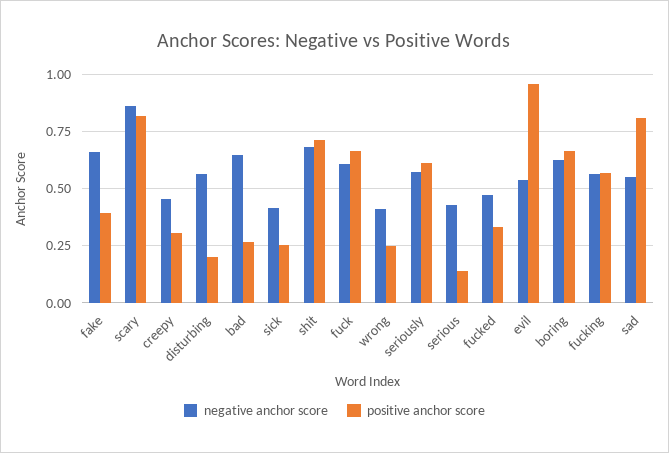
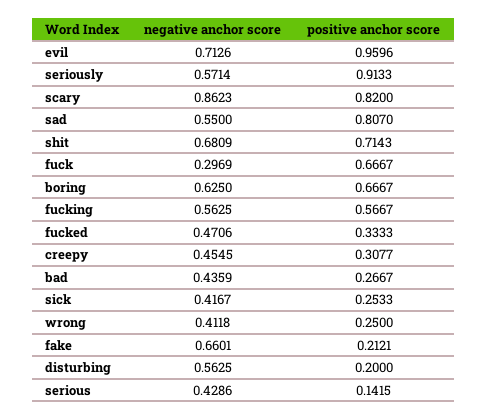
positive anchor score, fake: 0.4 -> 0.2121
negative anchor score, bad: 0.65 -> 0.4359
negative anchor score, fuck: 0.6 -> 0.2969
positive anchor score, seriously: 0.6 -> 0.9133
negative anchor score, evil: 0.55 -> 0.7126

